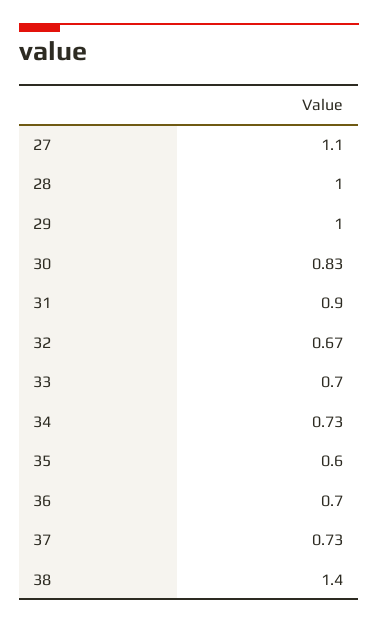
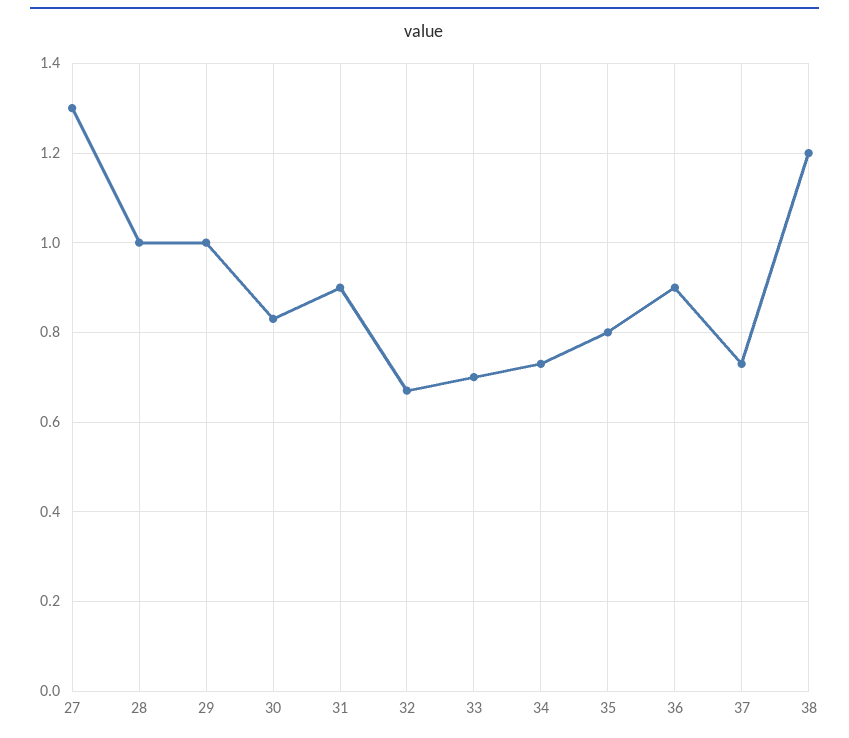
27: 1.1 -> 1.3
35: 0.6 -> 0.8
36: 0.7 -> 0.9
38: 1.4 -> 1.2

